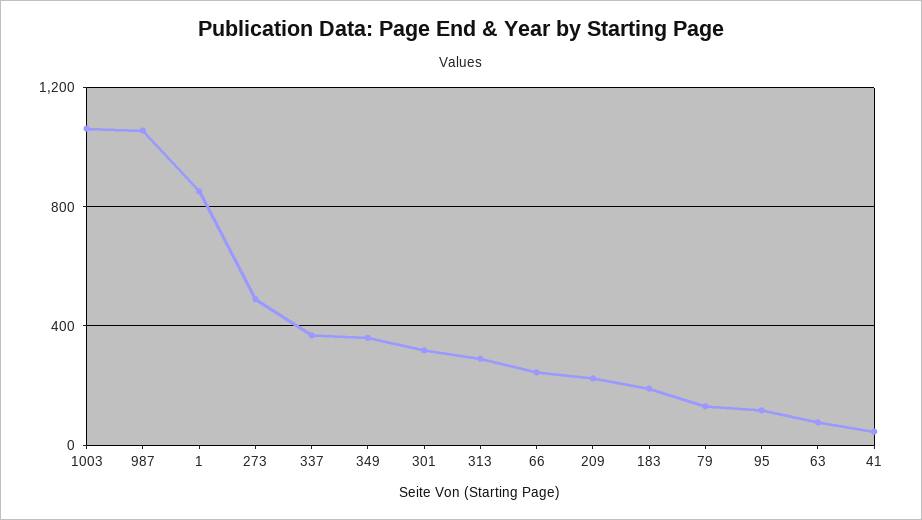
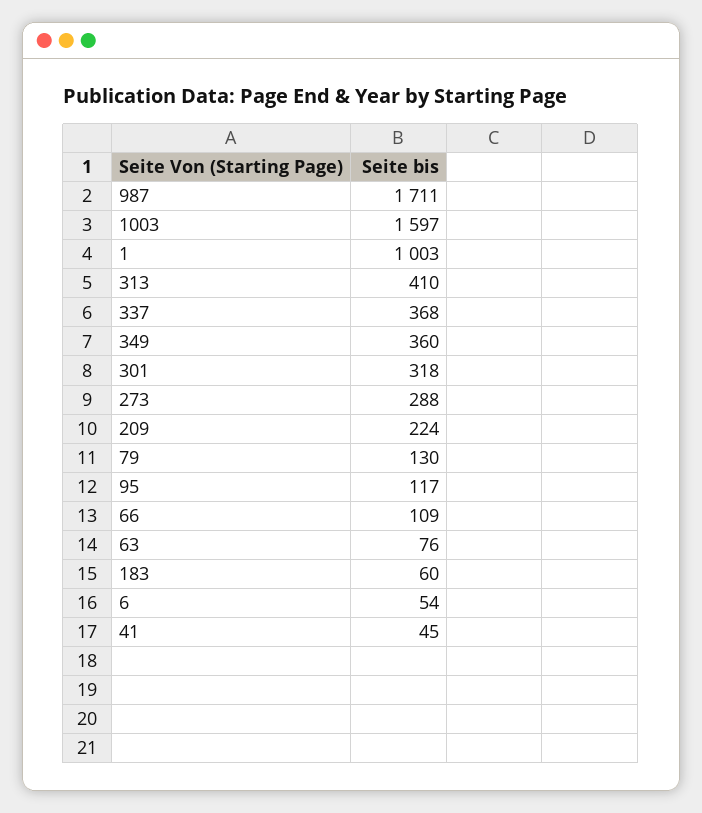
1003: 1050 -> 1597
987: 1050 -> 1711
1: 850 -> 1003
273: 500 -> 288
313: 300 -> 410
66: 250 -> 109
183: 200 -> 60
6: none -> 54

